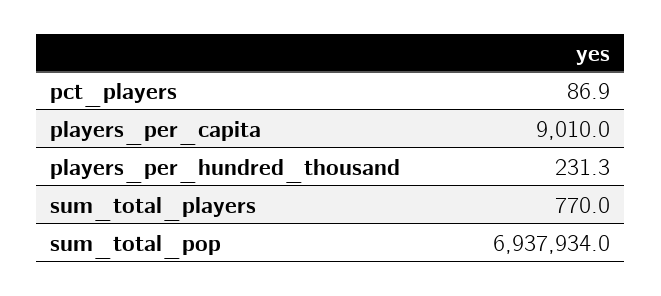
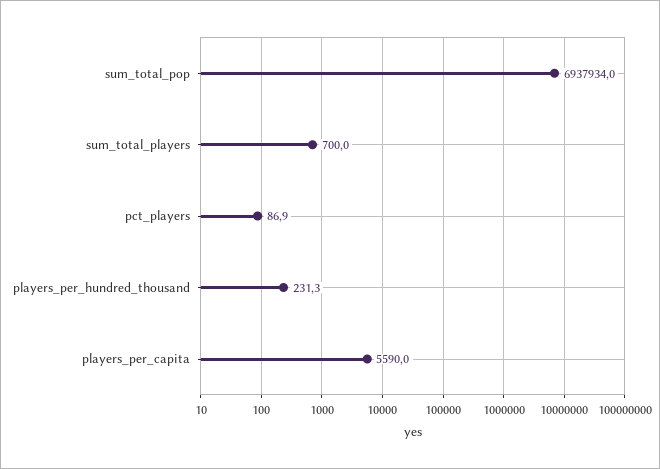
players_per_capita: 9010 -> 5590
sum_total_players: 770 -> 700

